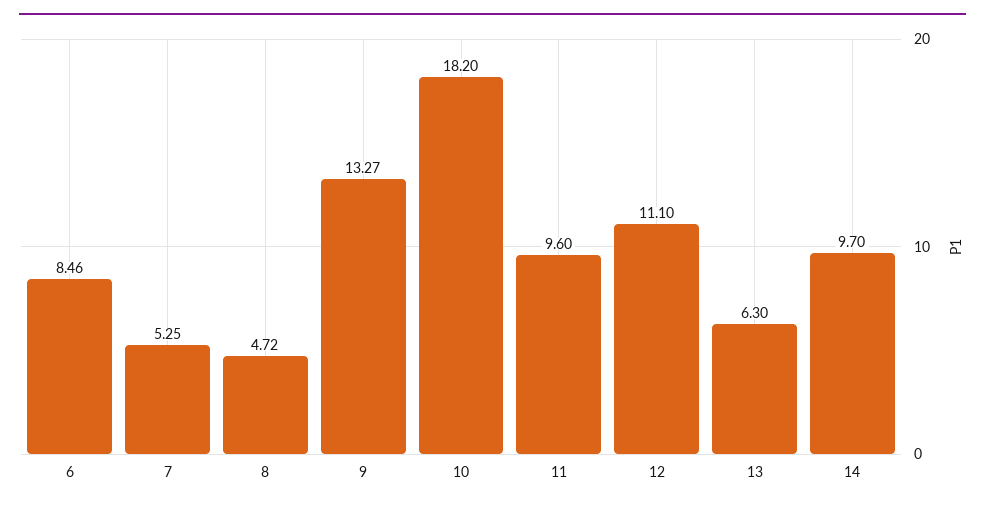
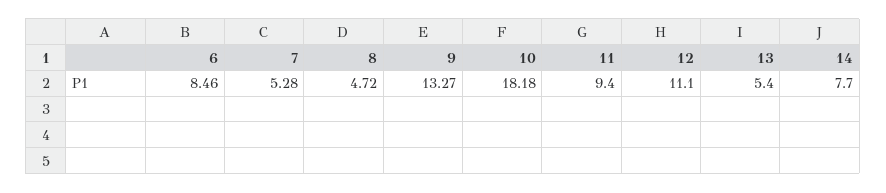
7: 5.25 -> 5.28
10: 18.2 -> 18.18
11: 9.6 -> 9.4
13: 6.3 -> 5.4
14: 9.7 -> 7.7

